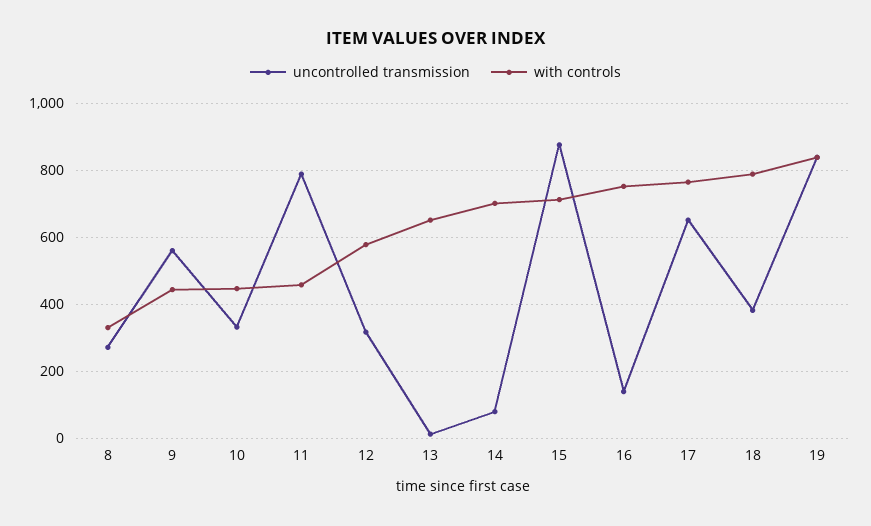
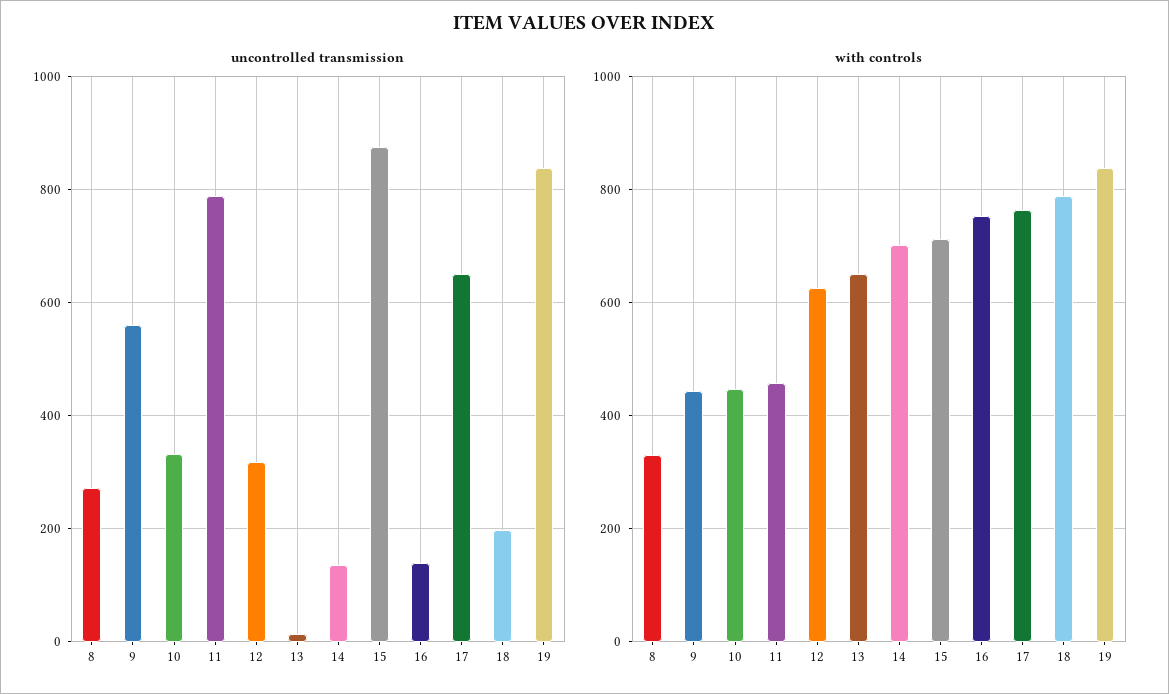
with controls, 12: 580 -> 620
uncontrolled transmission, 14: 80 -> 140
uncontrolled transmission, 18: 380 -> 200

